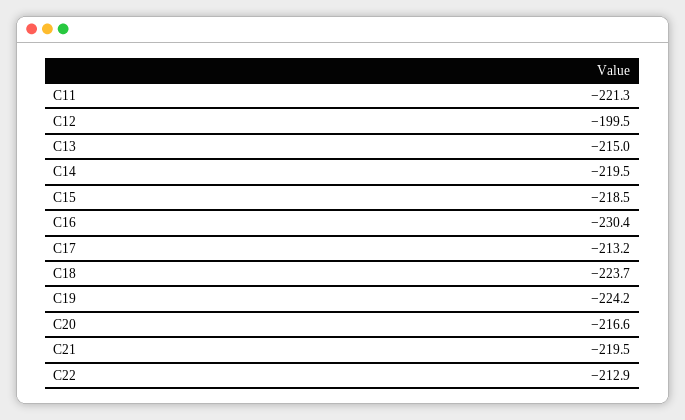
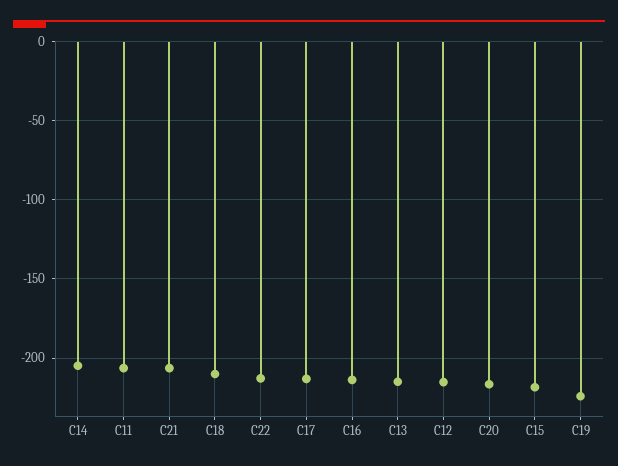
C11: -221.3 -> -205
C12: -199.5 -> -215
C14: -219.5 -> -205
C16: -230.4 -> -215
C18: -223.7 -> -210
C21: -219.5 -> -205

